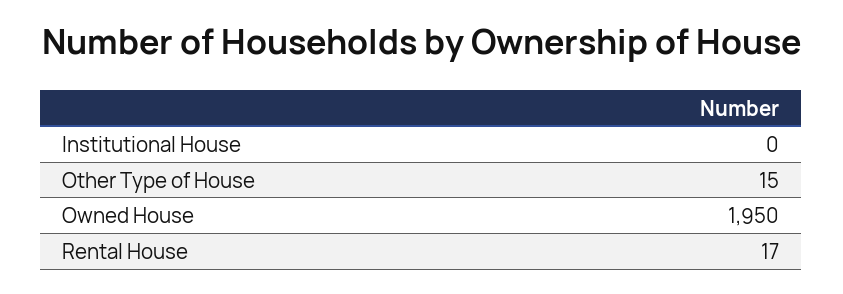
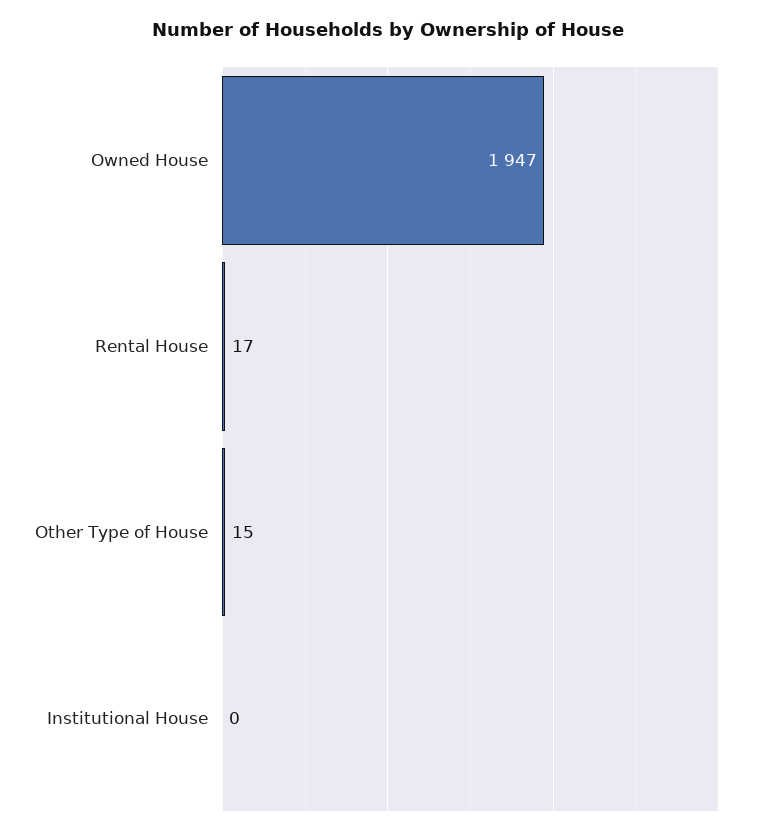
Owned House: 1950 -> 1947

